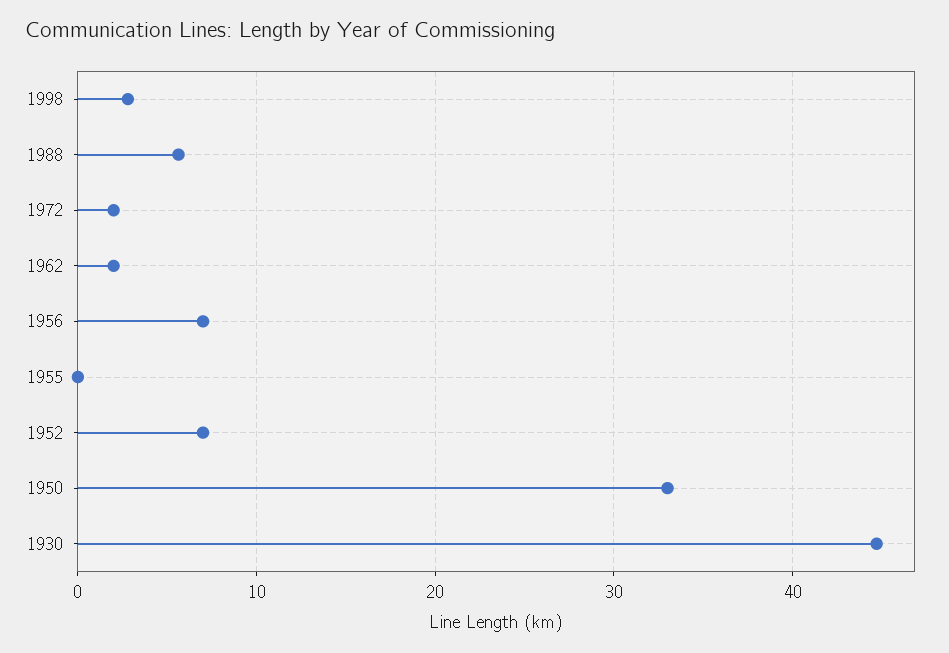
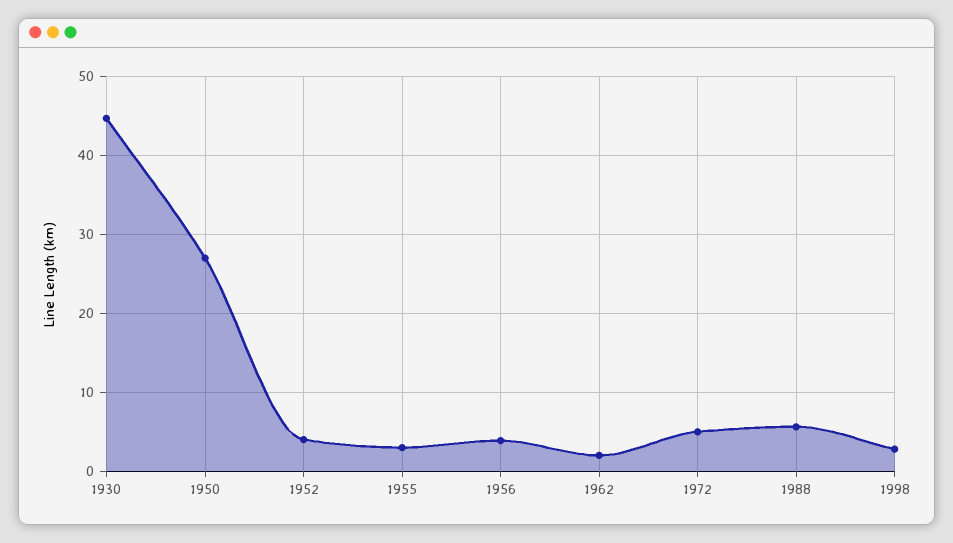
1972: 2 -> 5
1956: 7 -> 4
1955: 0 -> 3
1952: 7 -> 4
1950: 33 -> 27

